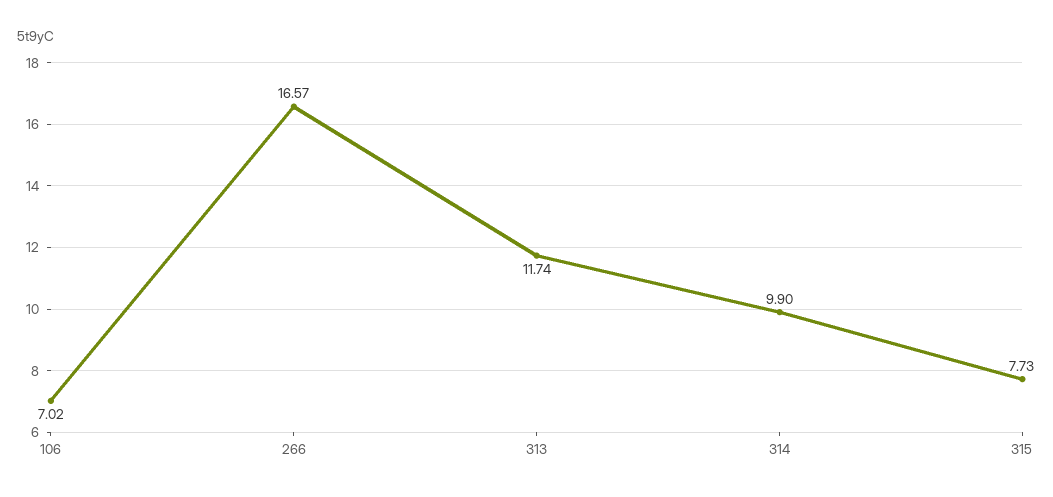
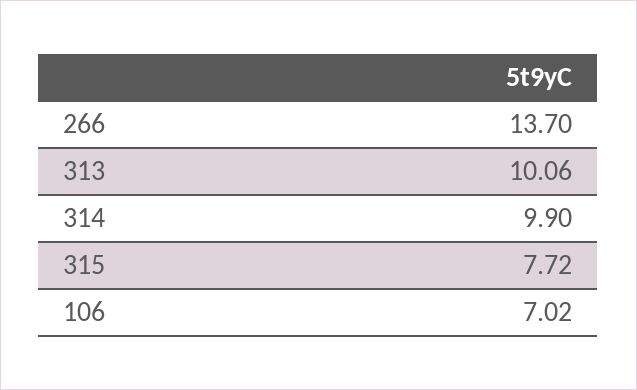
266: 16.57 -> 13.7
313: 11.74 -> 10.06
315: 7.73 -> 7.72

